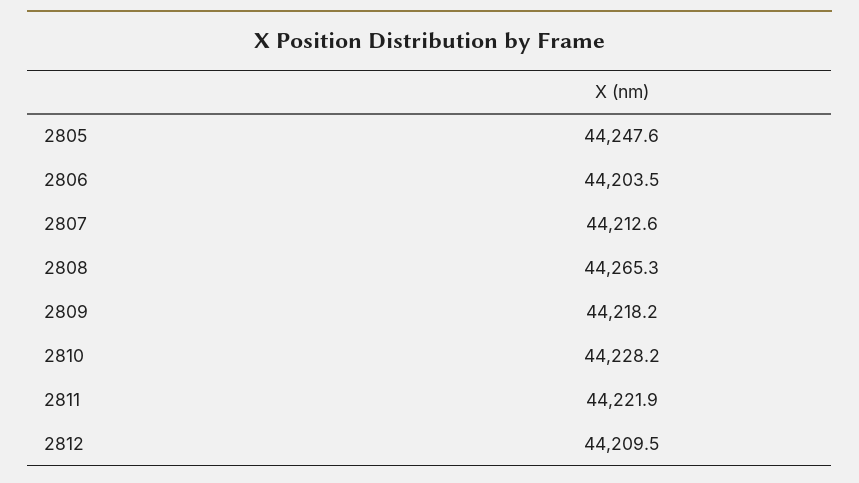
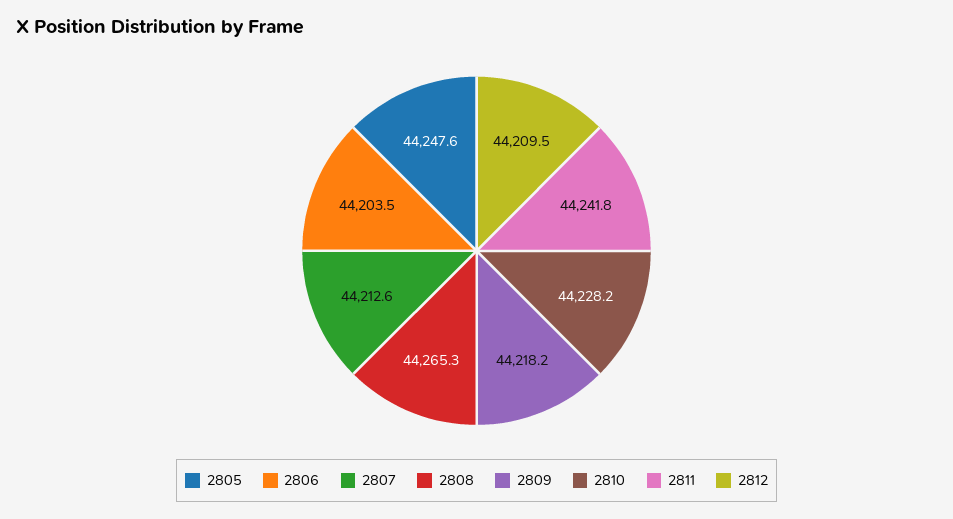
2811: 44221.9 -> 44241.8

